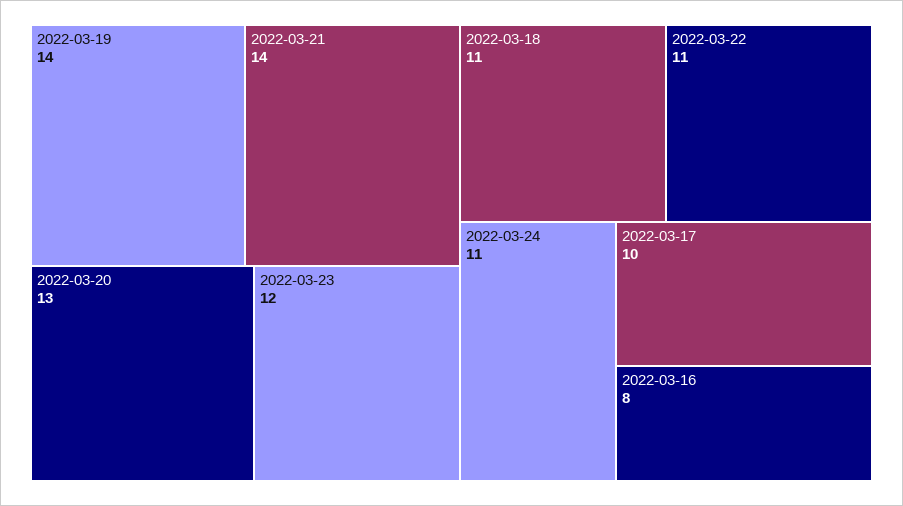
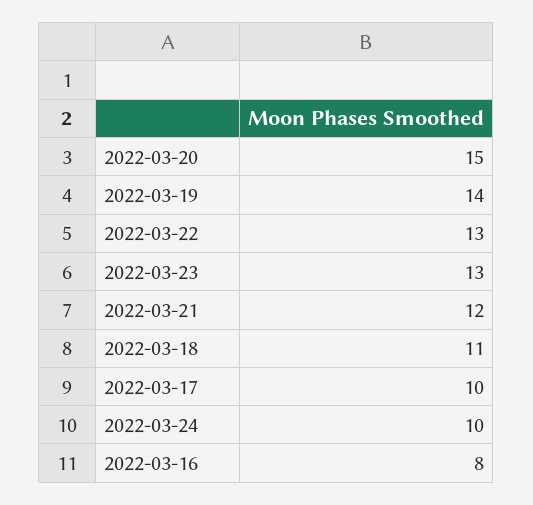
2022-03-21: 14 -> 12
2022-03-20: 13 -> 15
2022-03-23: 12 -> 13
2022-03-22: 11 -> 13
2022-03-24: 11 -> 10

